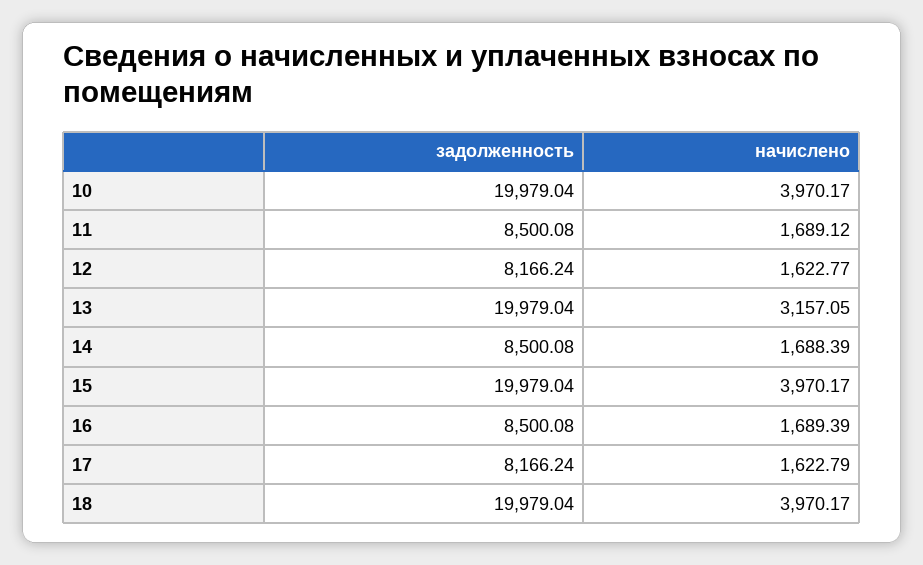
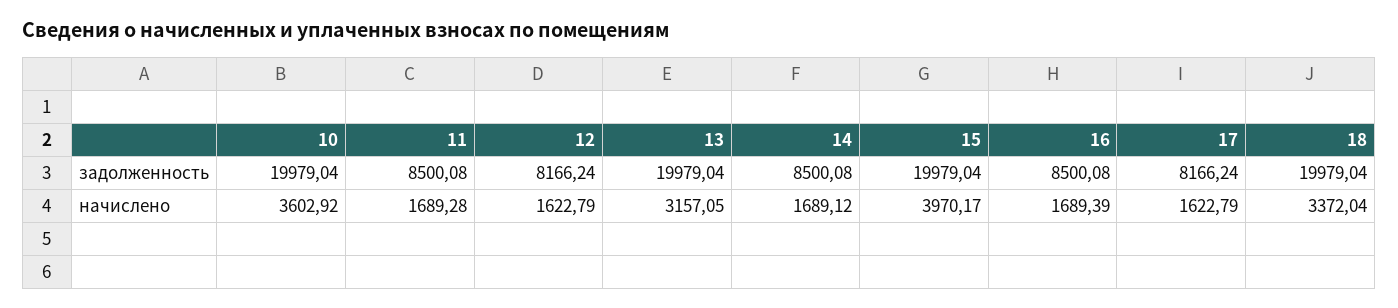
начислено, 10: 3970.17 -> 3602.92
начислено, 11: 1689.12 -> 1689.28
начислено, 12: 1622.77 -> 1622.79
начислено, 14: 1688.39 -> 1689.12
начислено, 18: 3970.17 -> 3372.04

